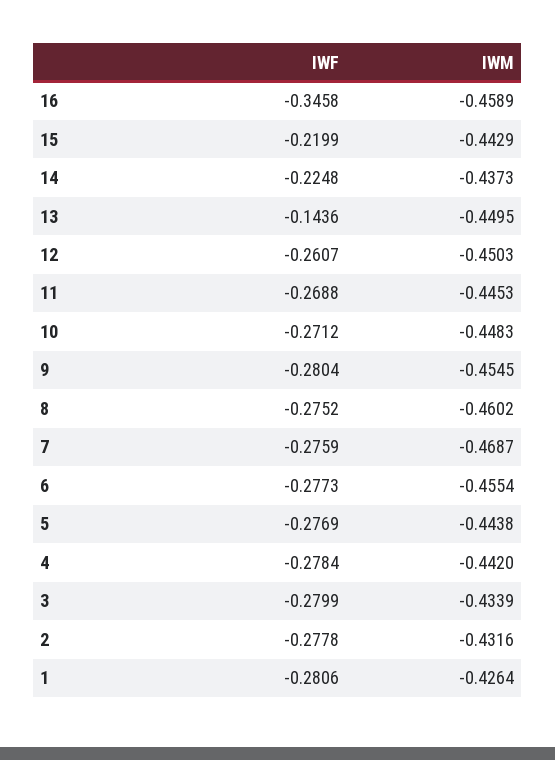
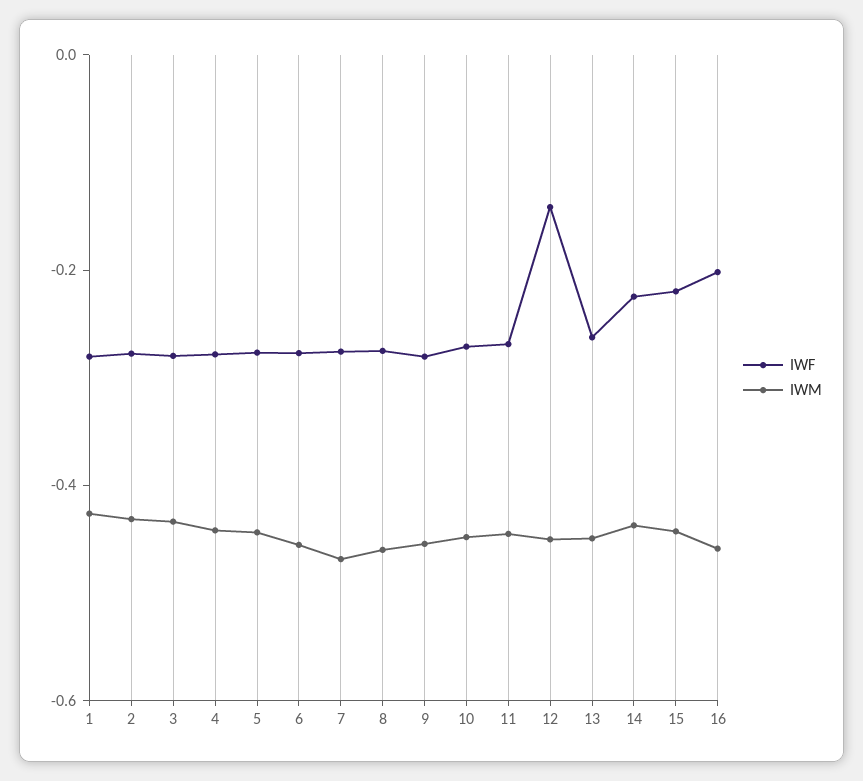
IWF, 16: -0.3458 -> -0.2
IWF, 13: -0.1436 -> -0.25
IWF, 12: -0.2607 -> -0.15

